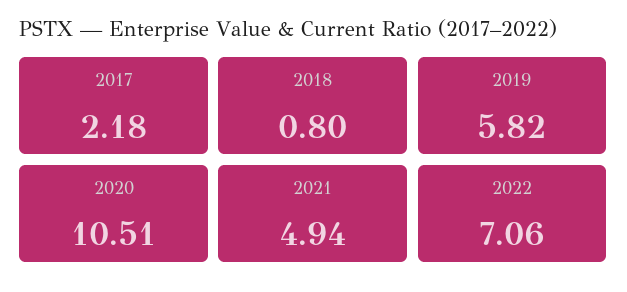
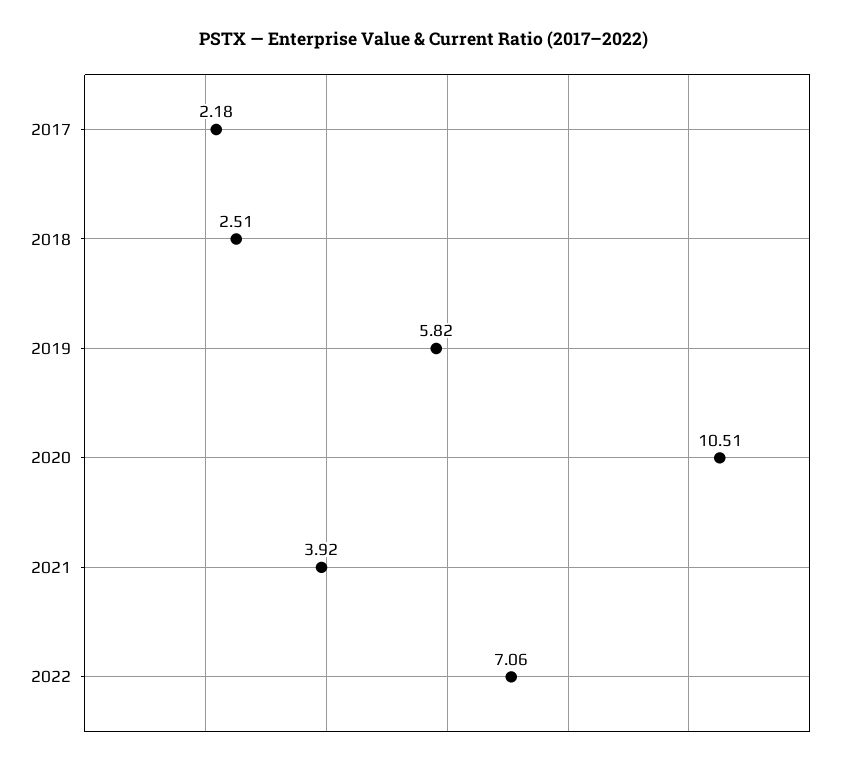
2018: 0.8 -> 2.51
2021: 4.94 -> 3.92

